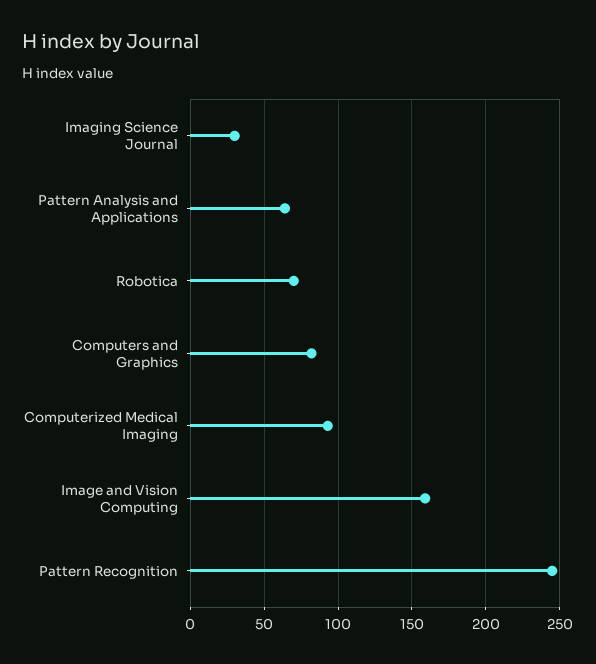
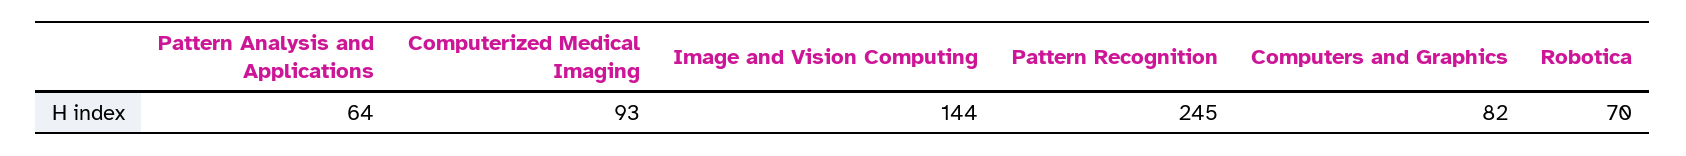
Imaging Science Journal: 30 -> none
Image and Vision Computing: 160 -> 144

